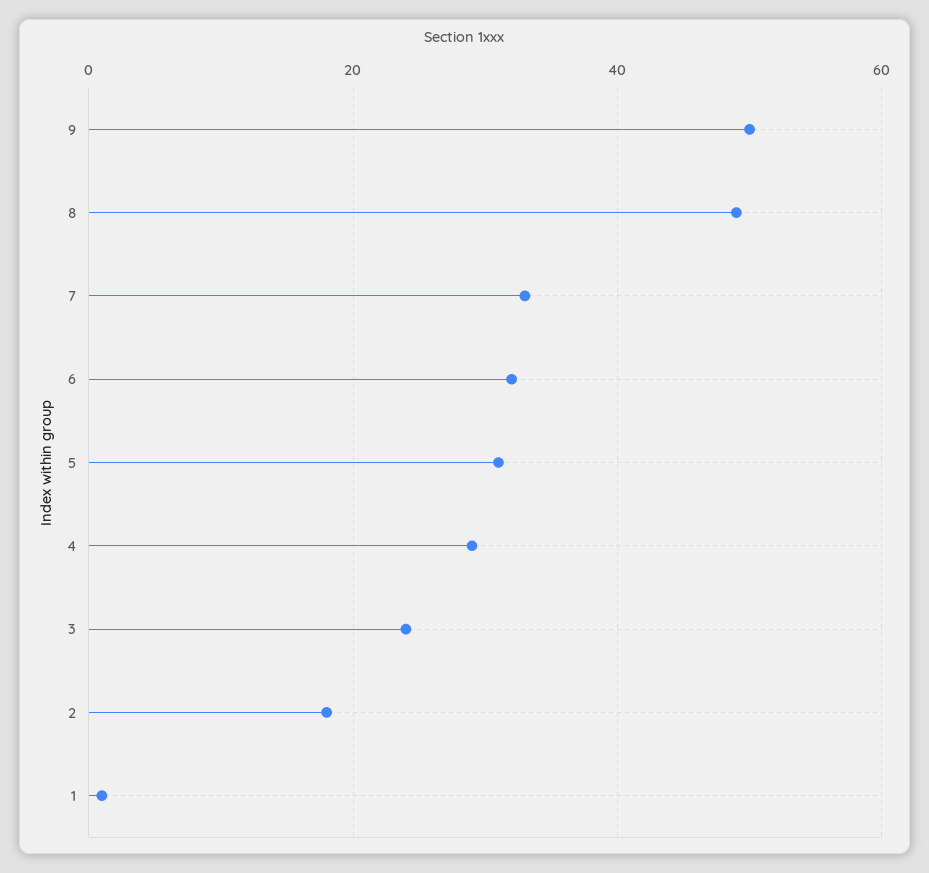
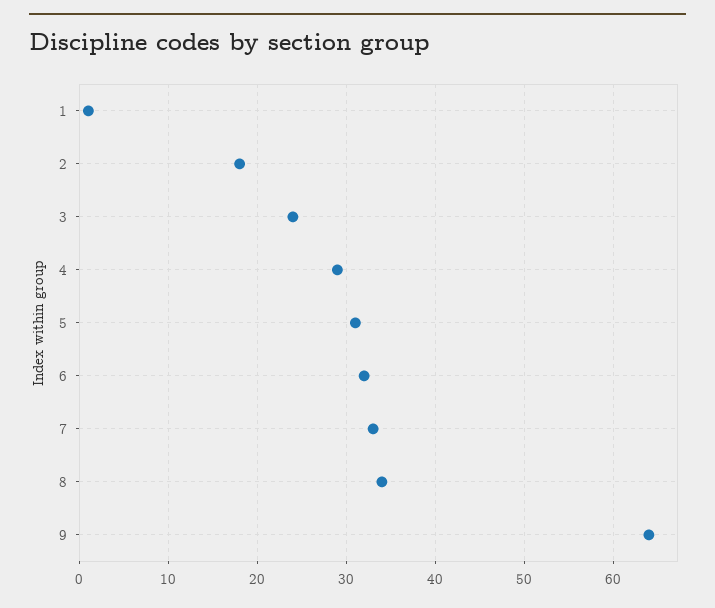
9: 50 -> 64
8: 50 -> 34

